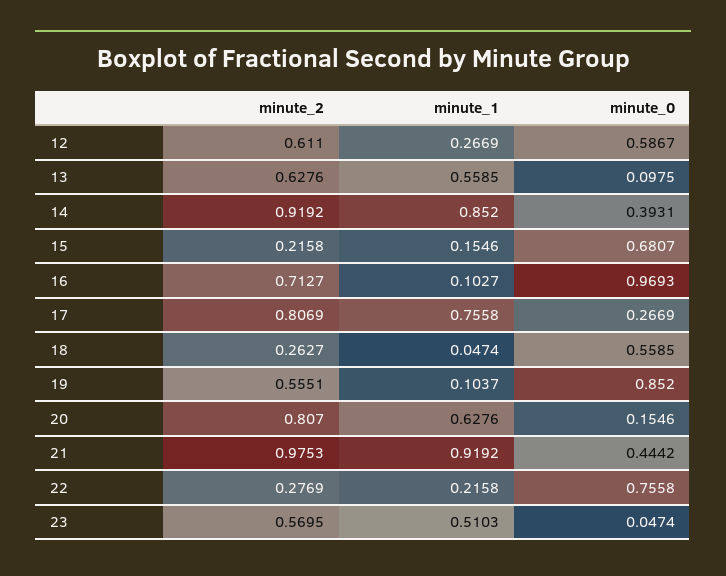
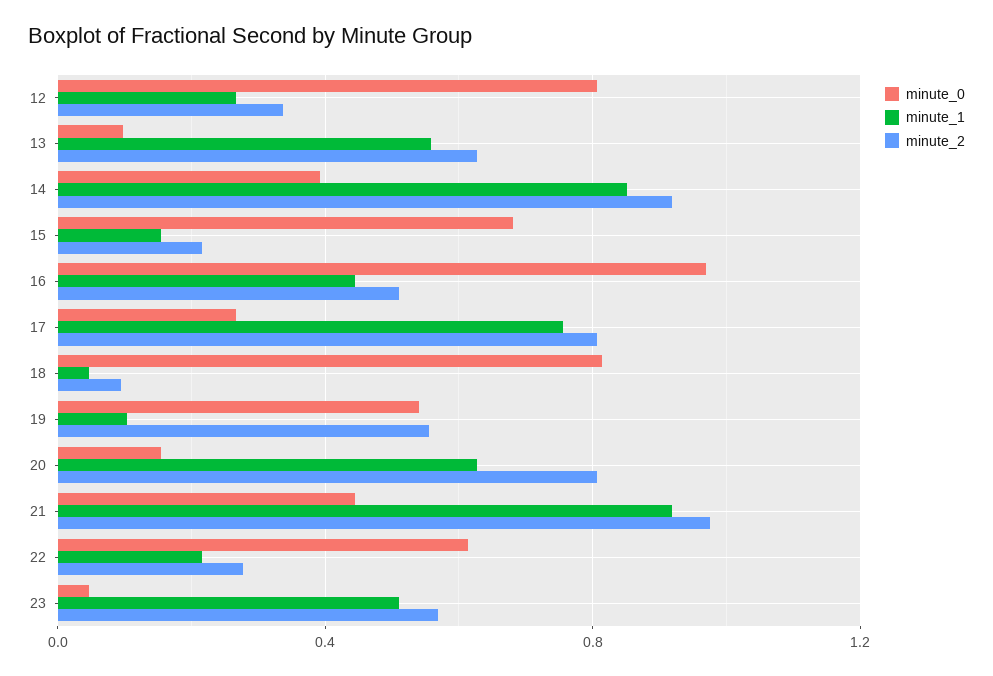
minute_2, 12: 0.611 -> 0.35
minute_0, 12: 0.5867 -> 0.8
minute_2, 16: 0.7127 -> 0.5
minute_1, 16: 0.1027 -> 0.45
minute_2, 18: 0.2627 -> 0.1
minute_0, 18: 0.5585 -> 0.8
minute_0, 19: 0.852 -> 0.55
minute_0, 22: 0.7558 -> 0.6

